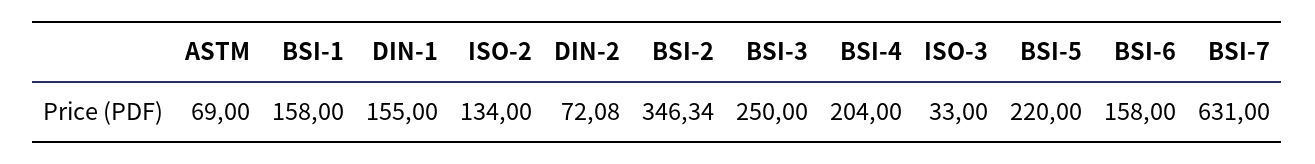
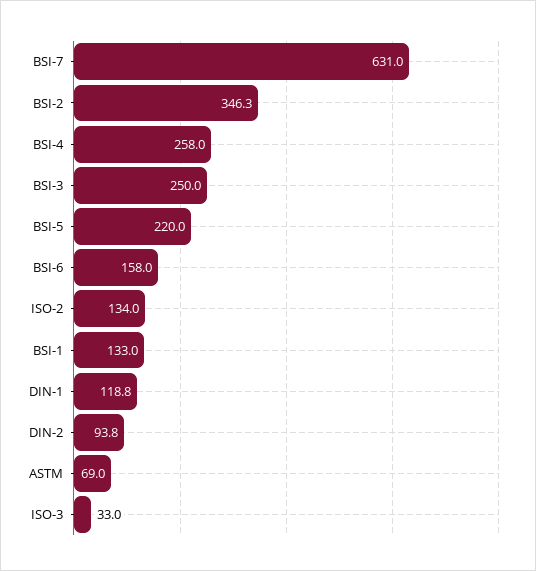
BSI-1: 158 -> 133
DIN-1: 155 -> 118.8
DIN-2: 72.08 -> 93.8
BSI-4: 204 -> 258

